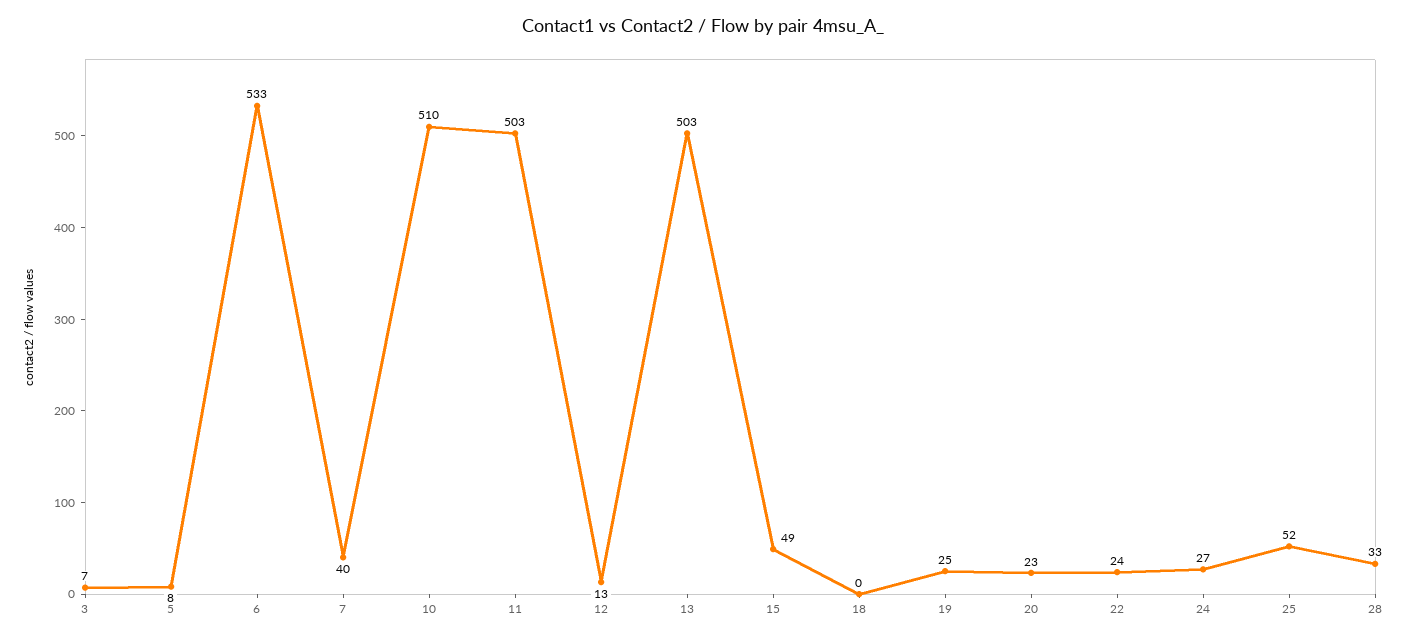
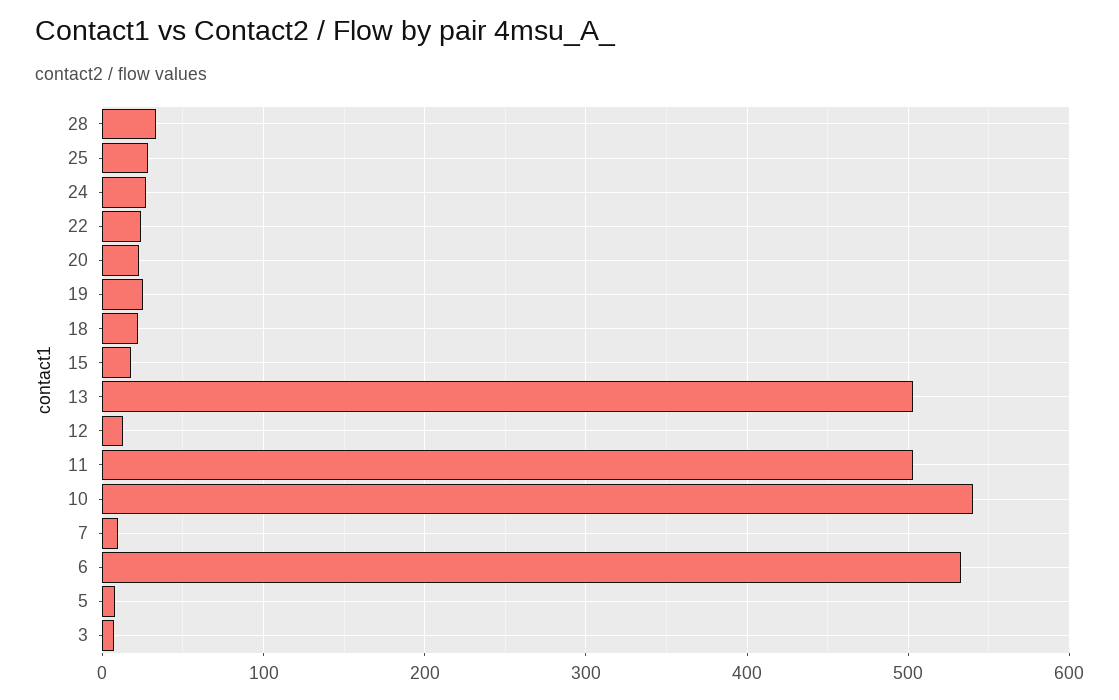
7: 40 -> 10
10: 510 -> 540
15: 49 -> 20
18: 0 -> 20
25: 52 -> 30

